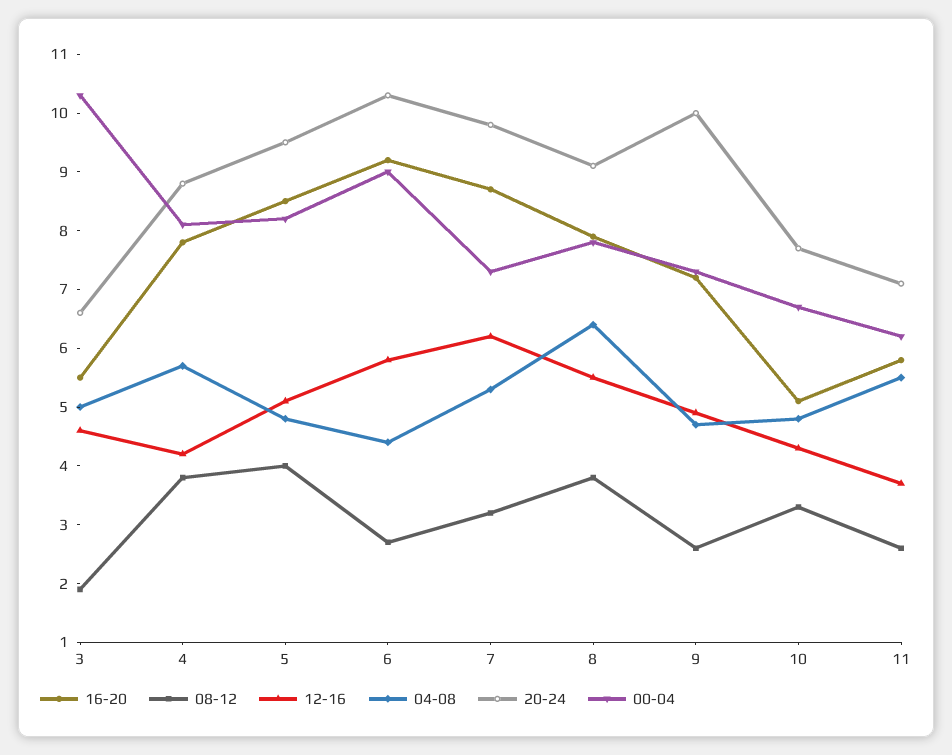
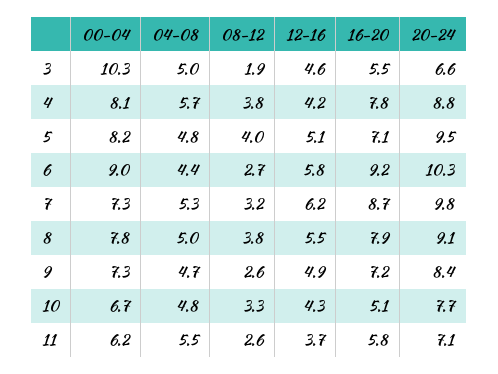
16-20, 5: 8.5 -> 7.1
04-08, 8: 6.5 -> 5
20-24, 9: 10 -> 8.4

